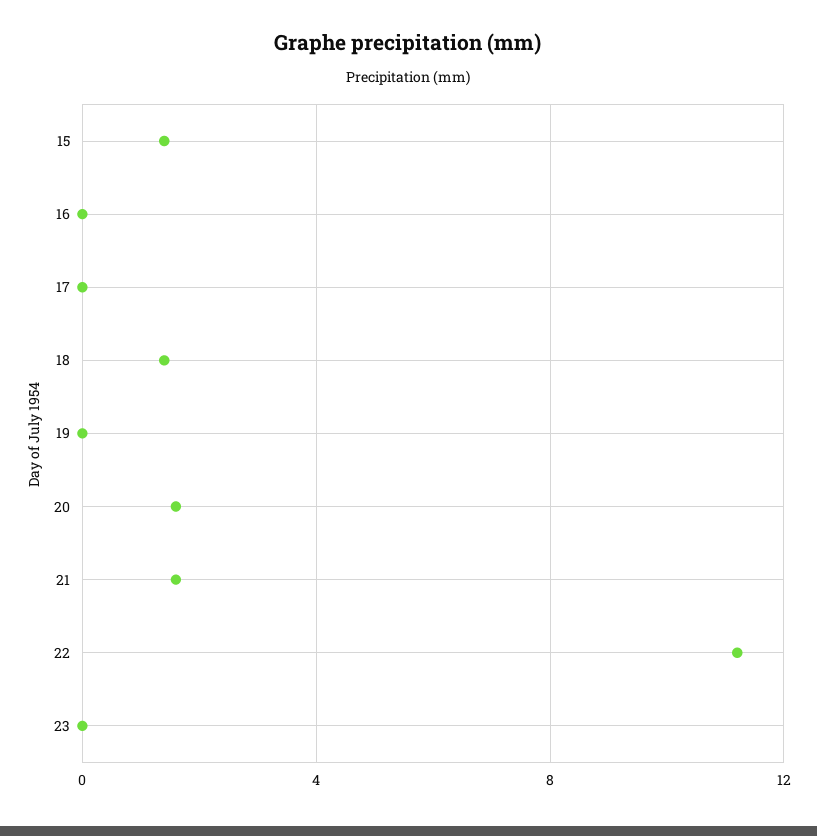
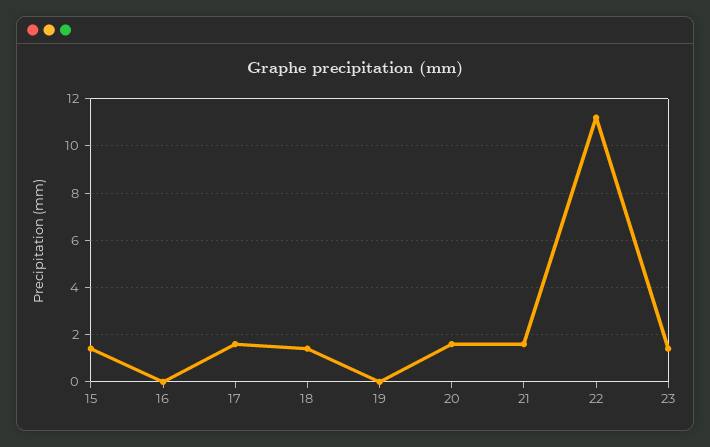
17: 0 -> 1.5
23: 0 -> 1.5

